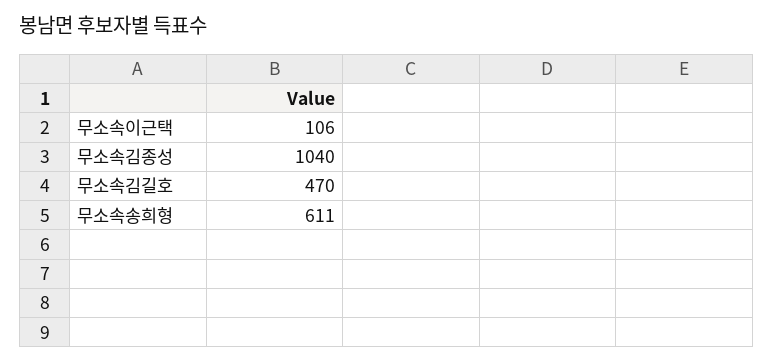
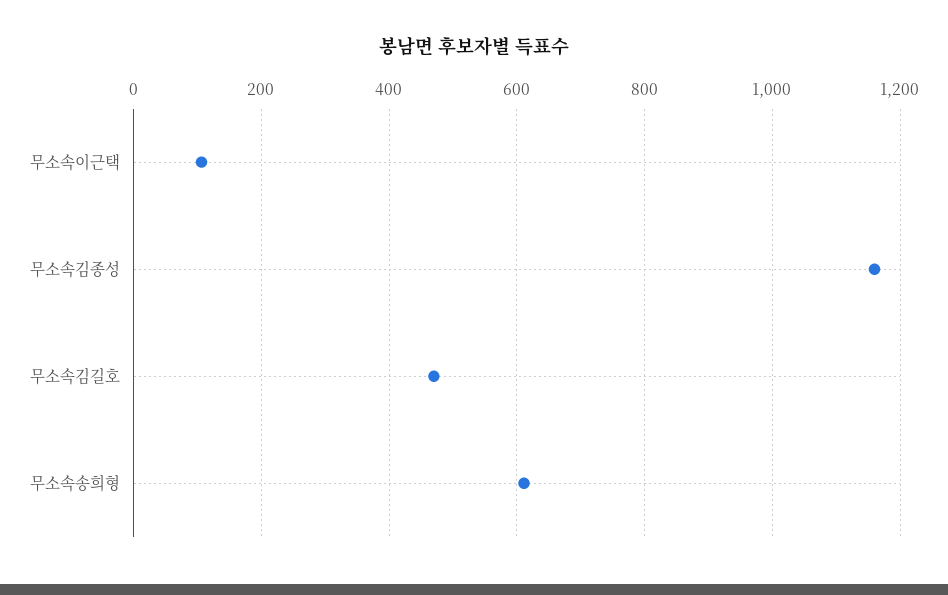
무소속김종성: 1040 -> 1160

